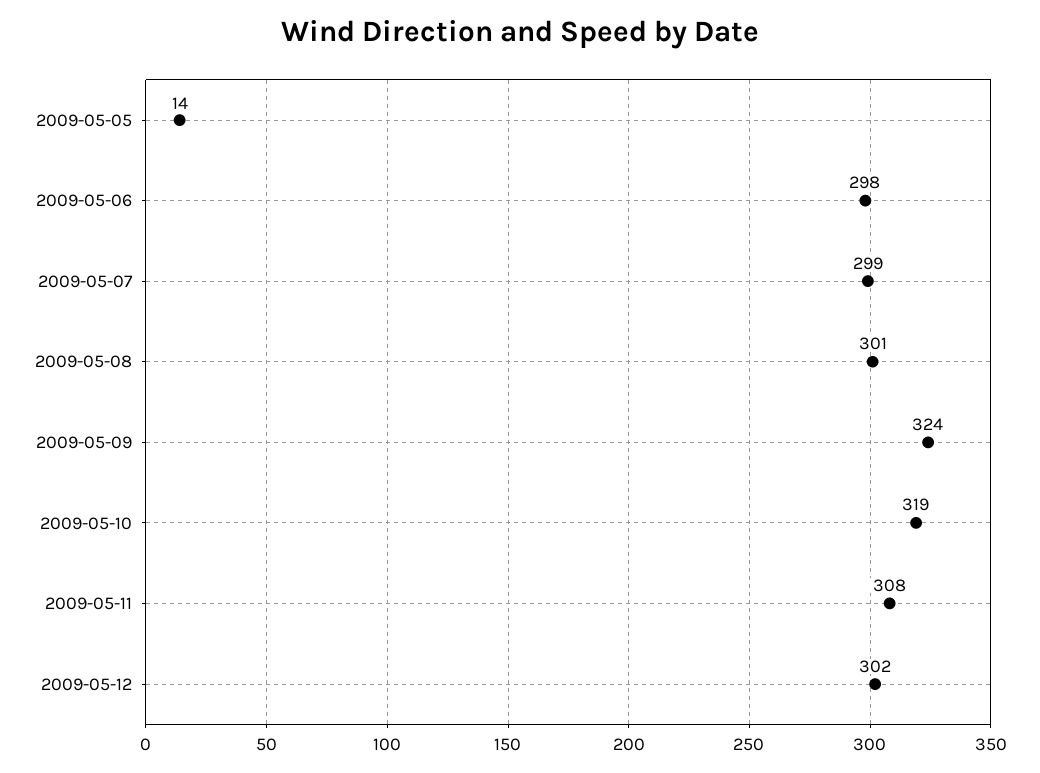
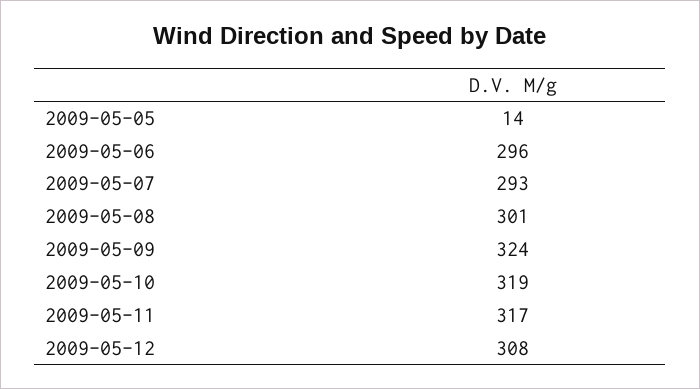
2009-05-06: 298 -> 296
2009-05-07: 299 -> 293
2009-05-11: 308 -> 317
2009-05-12: 302 -> 308

